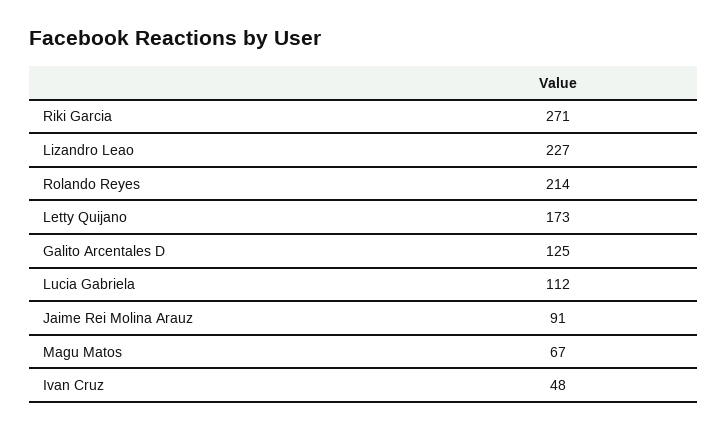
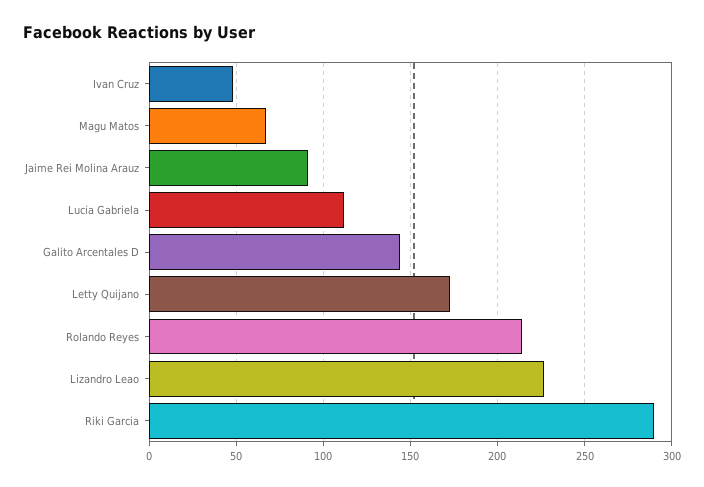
Riki Garcia: 271 -> 290
Galito Arcentales D: 125 -> 145

